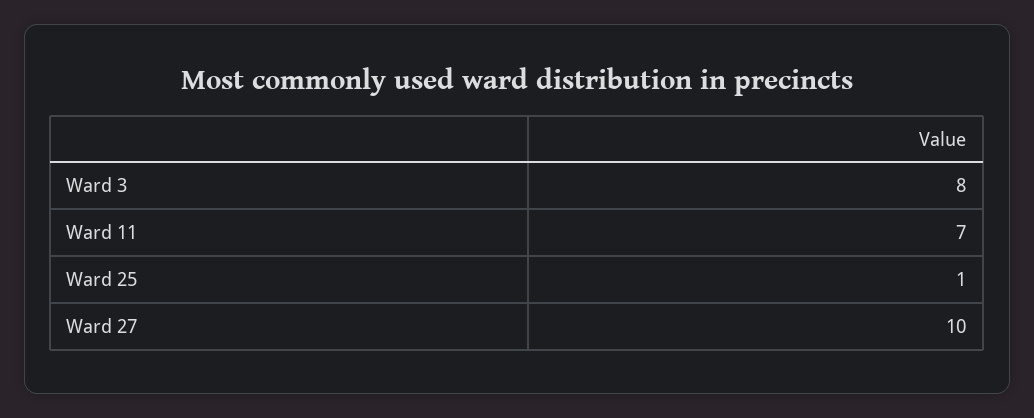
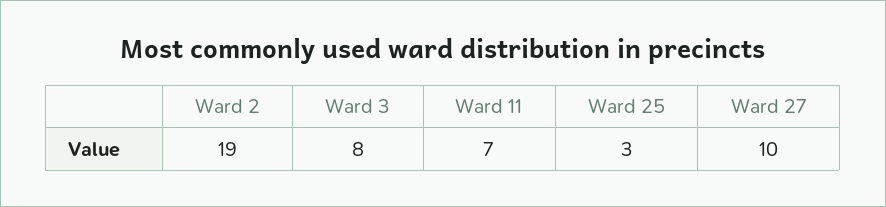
Ward 25: 1 -> 3
Ward 2: none -> 19

